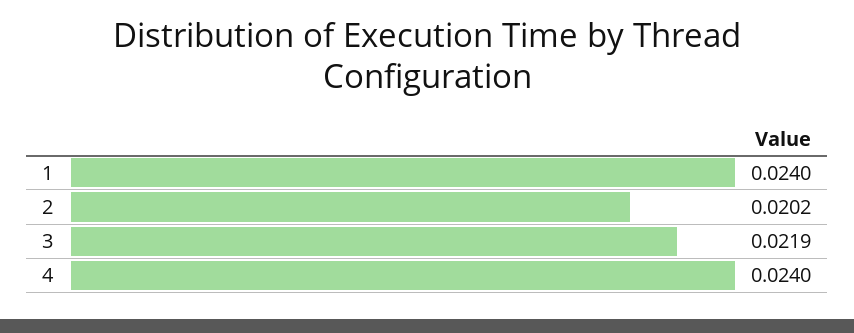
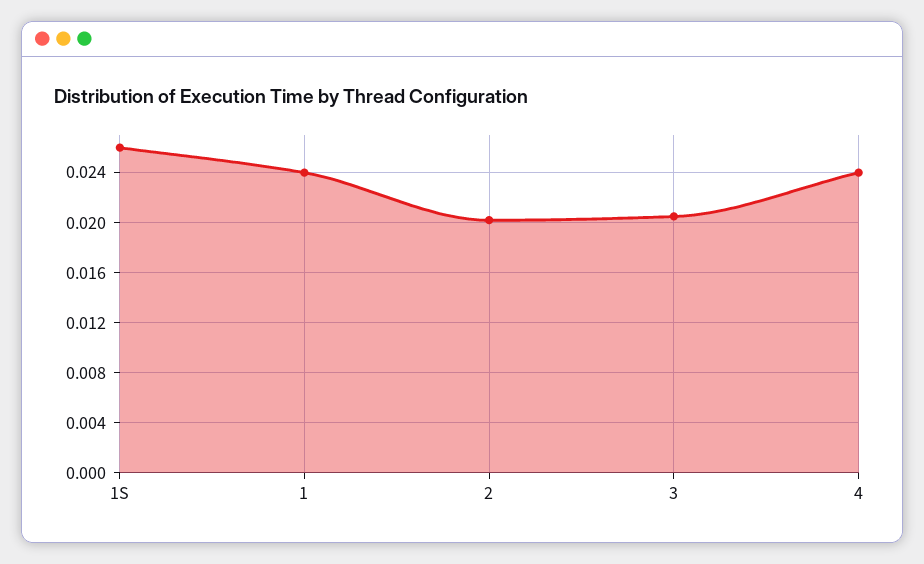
3: 0.0219 -> 0.0205
1S: none -> 0.026

